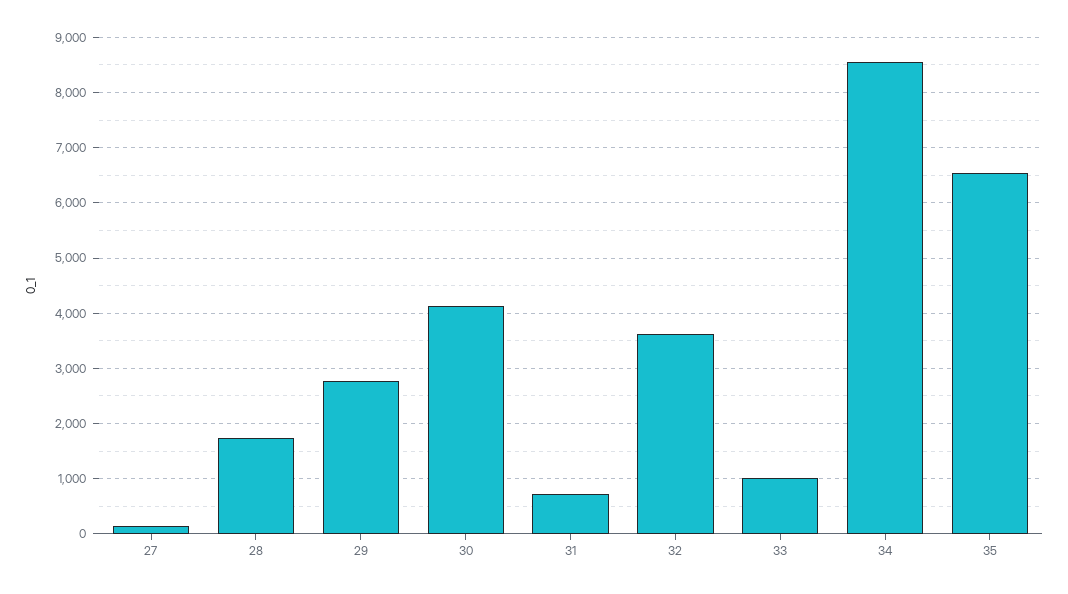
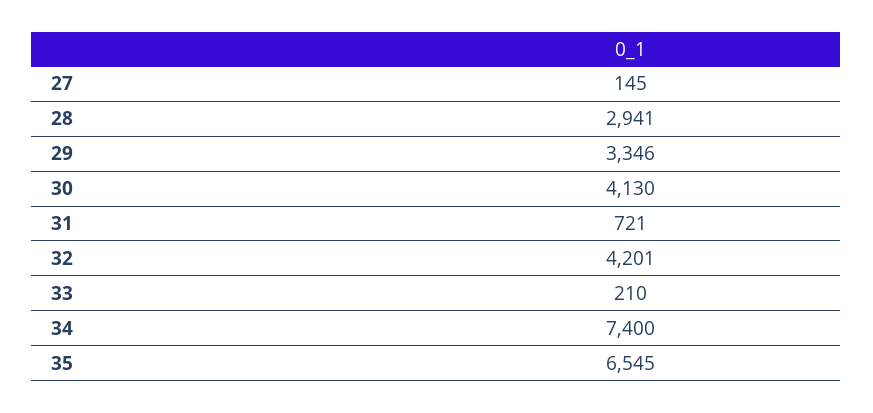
28: 1800 -> 2941
29: 2800 -> 3346
32: 3600 -> 4201
33: 1000 -> 210
34: 8600 -> 7400

